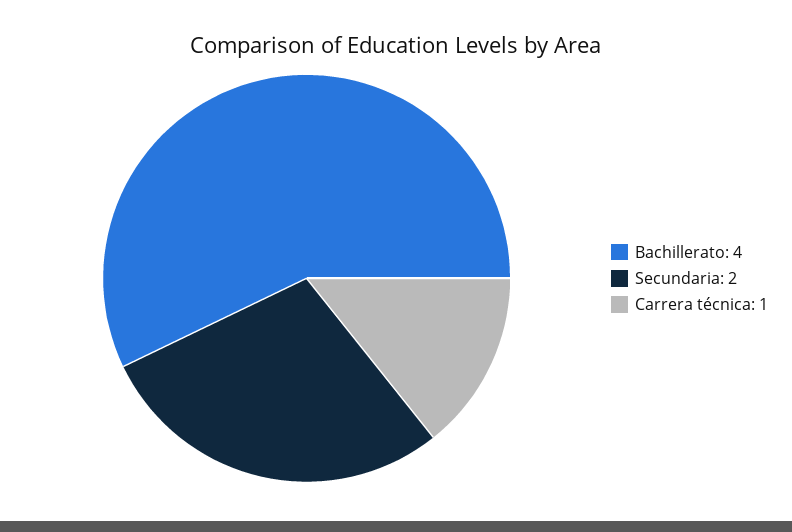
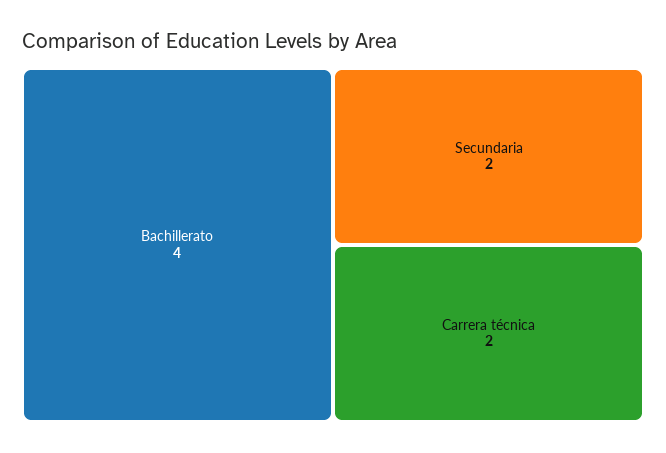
Carrera técnica: 1 -> 2

